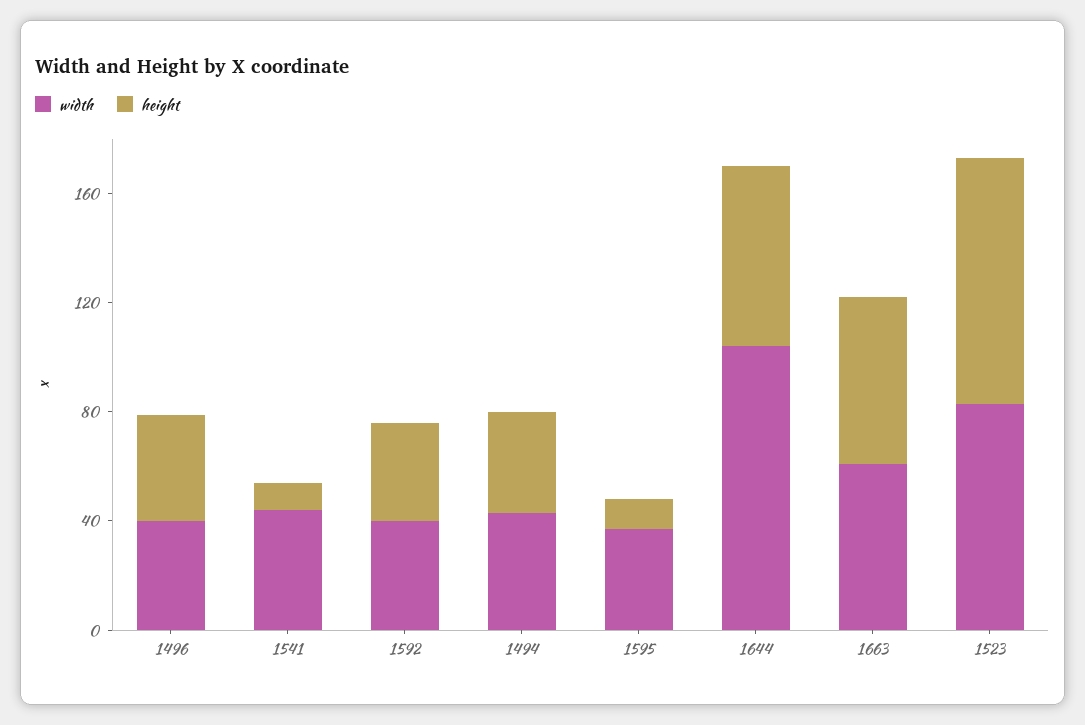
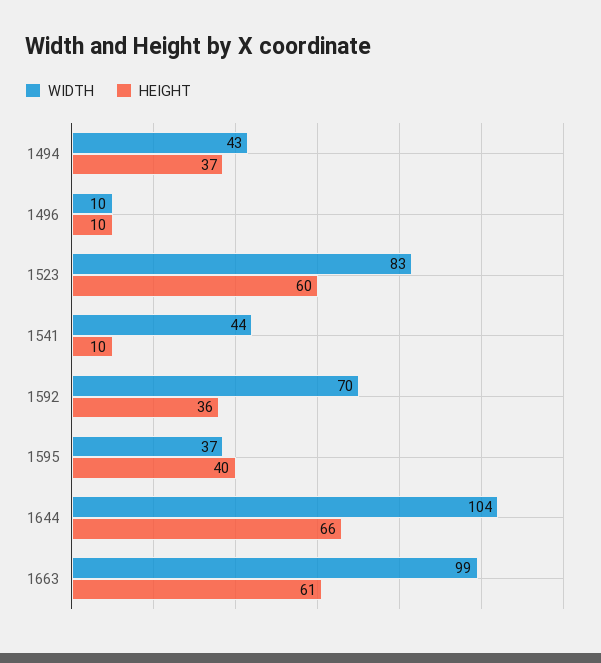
width, 1496: 40 -> 10
height, 1496: 40 -> 10
width, 1592: 40 -> 70
height, 1595: 10 -> 40
width, 1663: 60 -> 99
height, 1523: 90 -> 60

